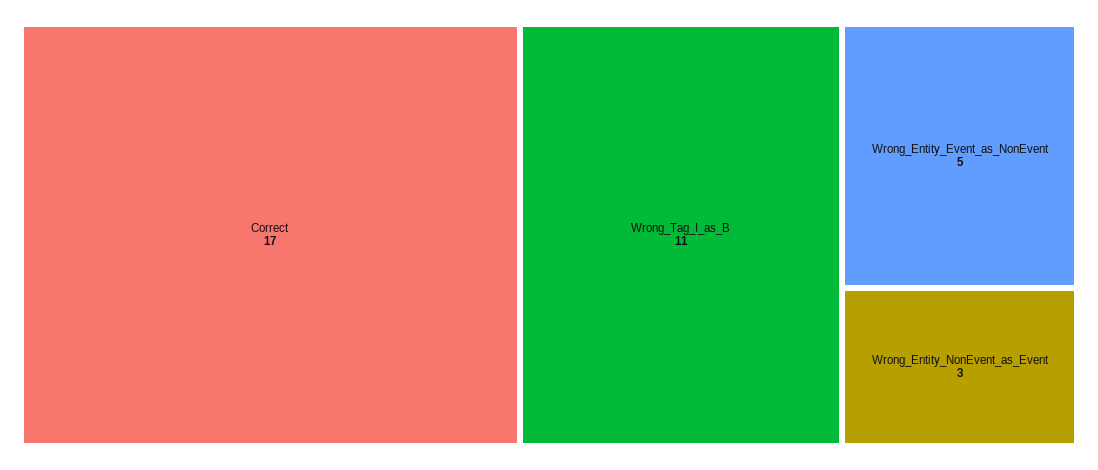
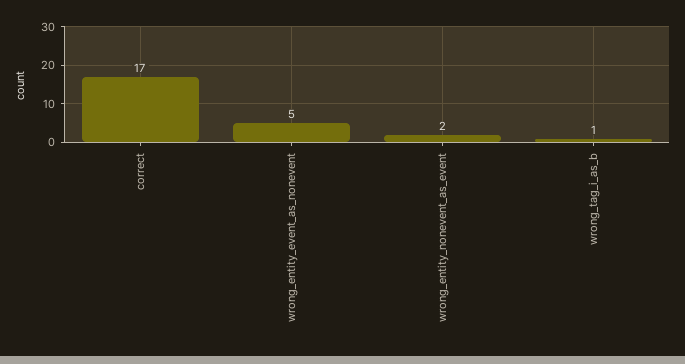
Wrong_Tag_I_as_B: 11 -> 1
Wrong_Entity_NonEvent_as_Event: 3 -> 2

